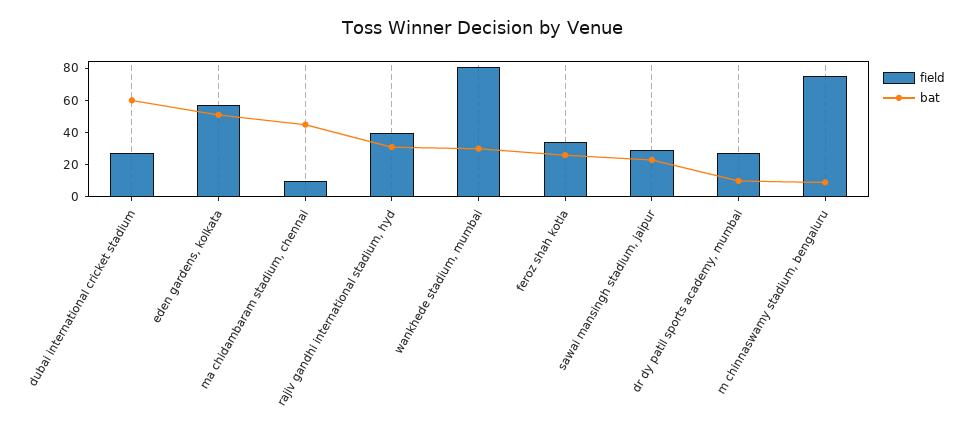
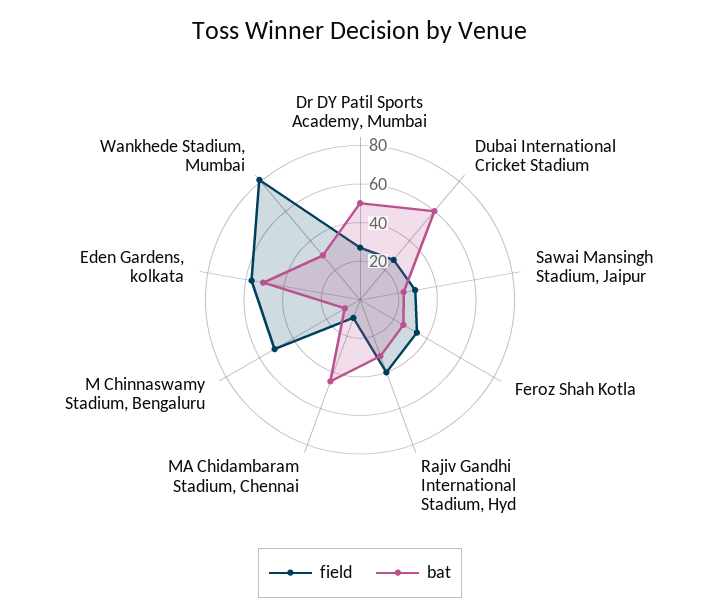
bat, dr dy patil sports academy, mumbai: 10 -> 50
field, m chinnaswamy stadium, bengaluru: 75 -> 50

